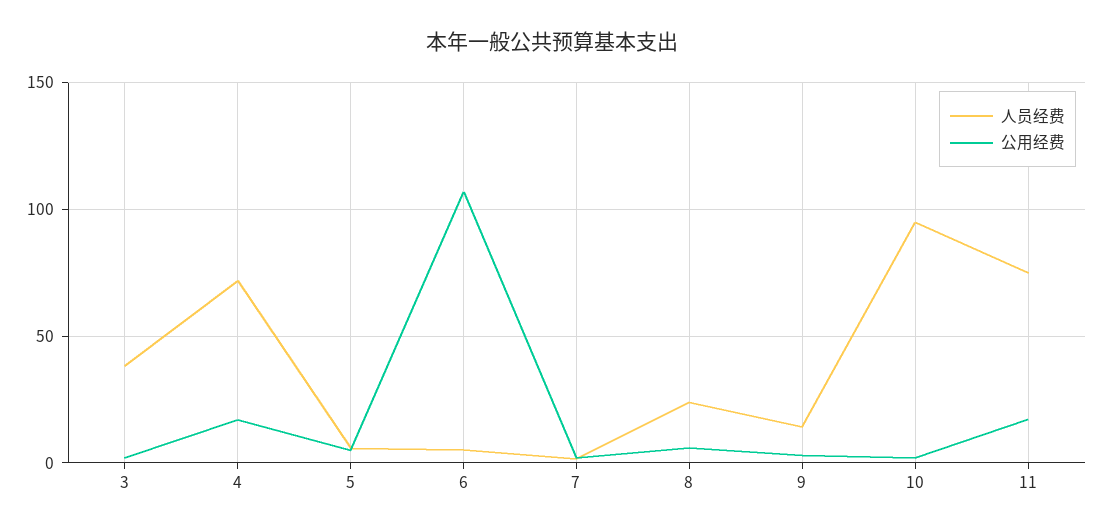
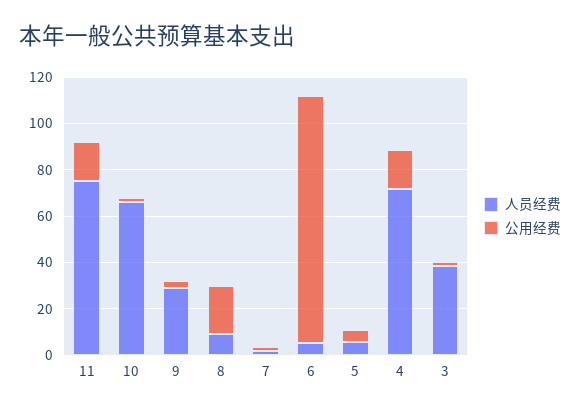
人员经费, 8: 25 -> 10
公用经费, 8: 5 -> 20
人员经费, 9: 15 -> 30
人员经费, 10: 95 -> 65

